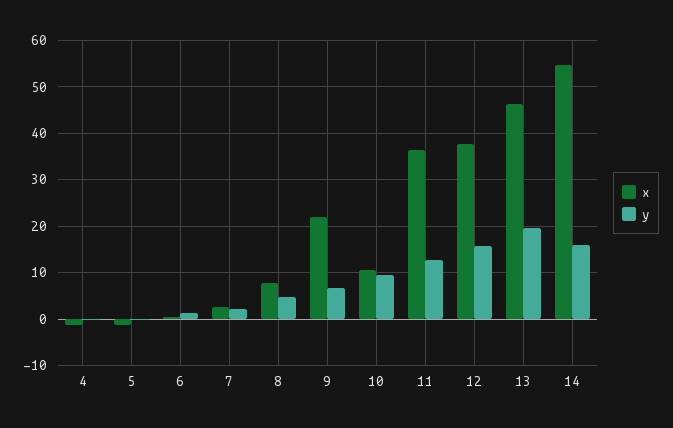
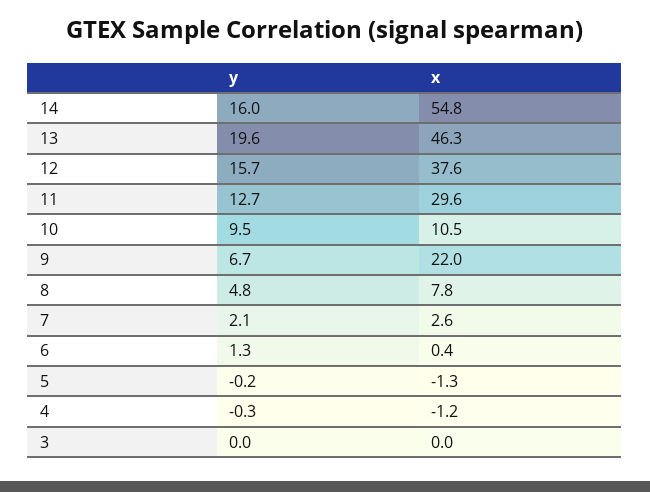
x, 11: 36 -> 29.6
y, 3: none -> 0
x, 3: none -> 0

